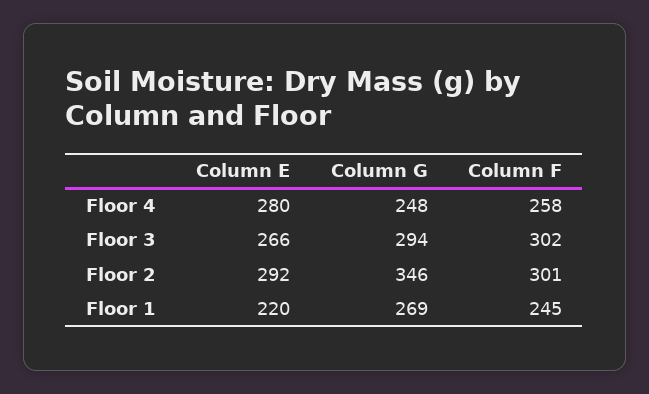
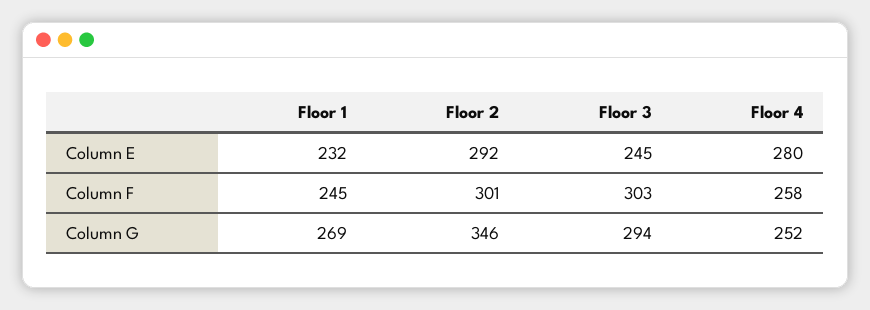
Column G, Floor 4: 248 -> 252
Column E, Floor 3: 266 -> 245
Column F, Floor 3: 302 -> 303
Column E, Floor 1: 220 -> 232

